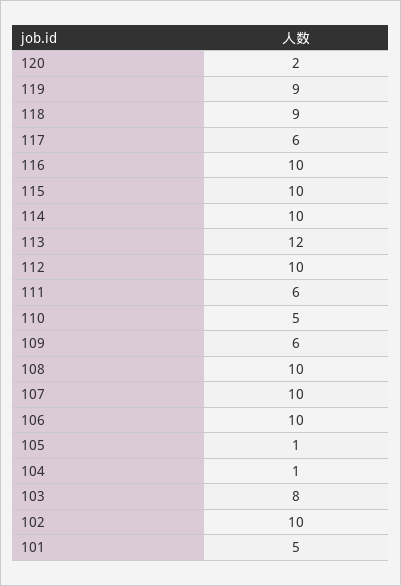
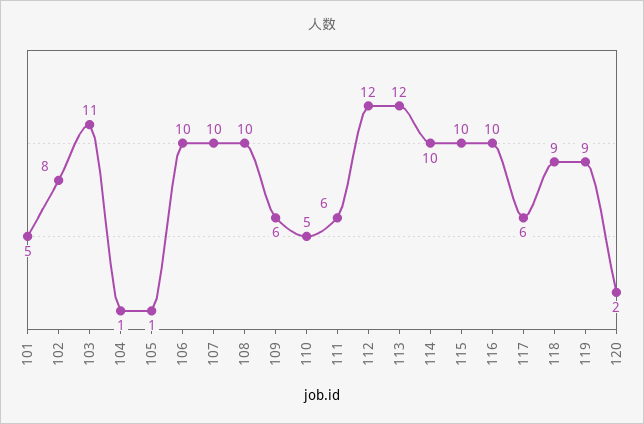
112: 10 -> 12
103: 8 -> 11
102: 10 -> 8

